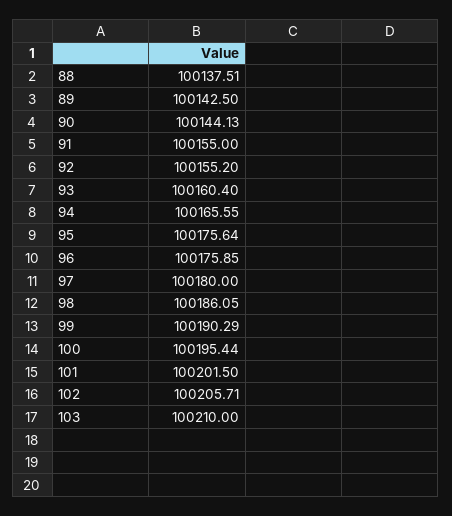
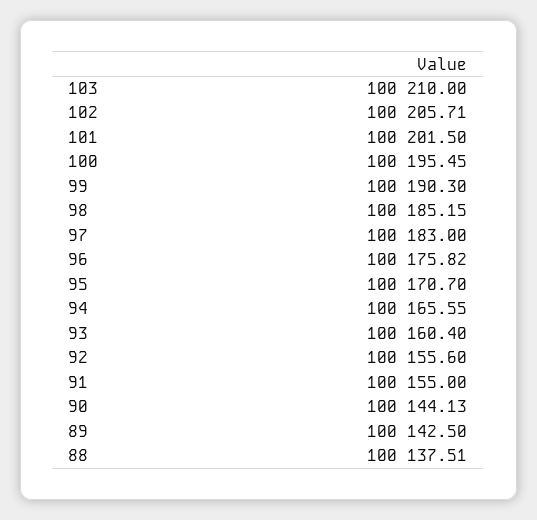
92: 100155.2 -> 100155.6
95: 100175.64 -> 100170.7
96: 100175.85 -> 100175.82
97: 100180 -> 100183
98: 100186.05 -> 100185.15
99: 100190.29 -> 100190.3
100: 100195.44 -> 100195.45

